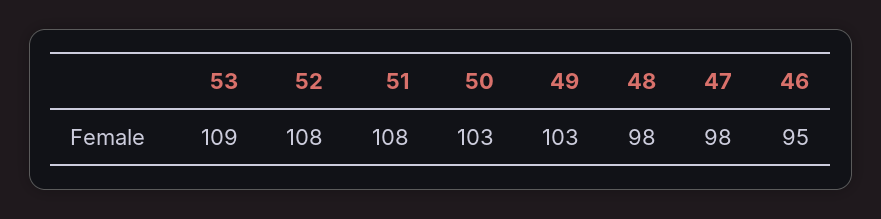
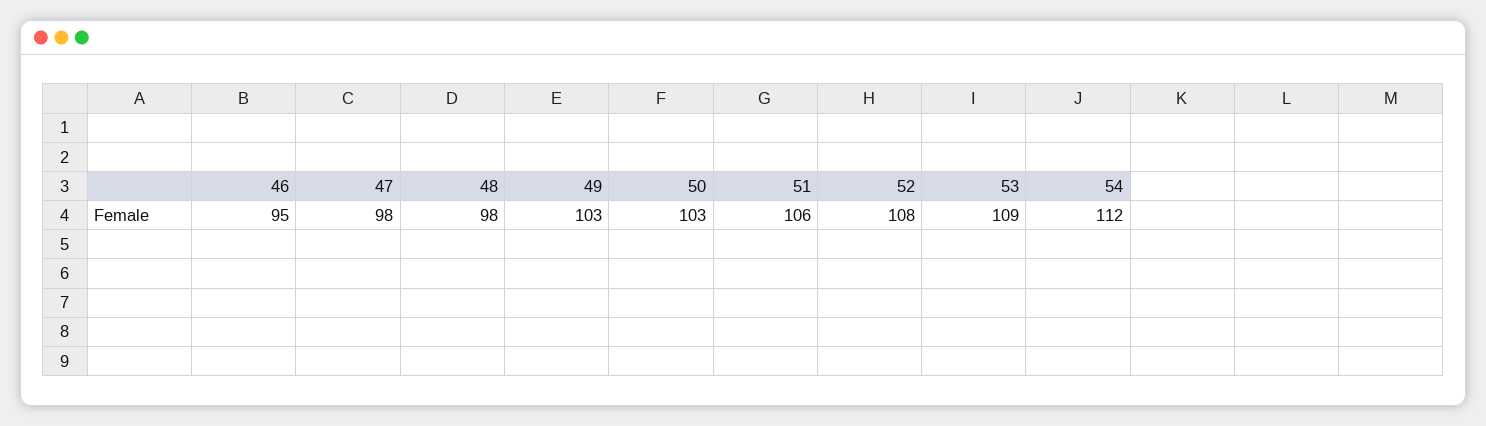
51: 108 -> 106
54: none -> 112

